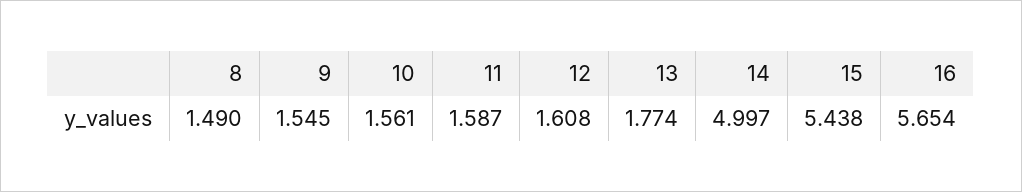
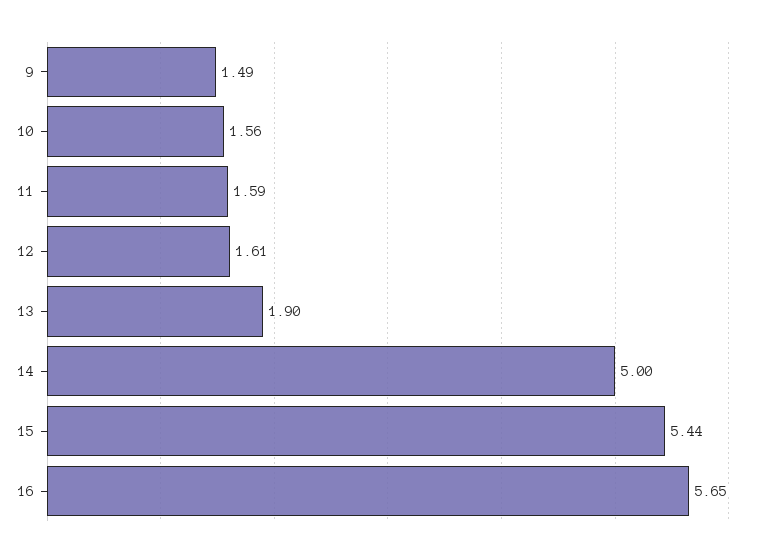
8: 1.49 -> none
9: 1.545 -> 1.49
13: 1.774 -> 1.9

